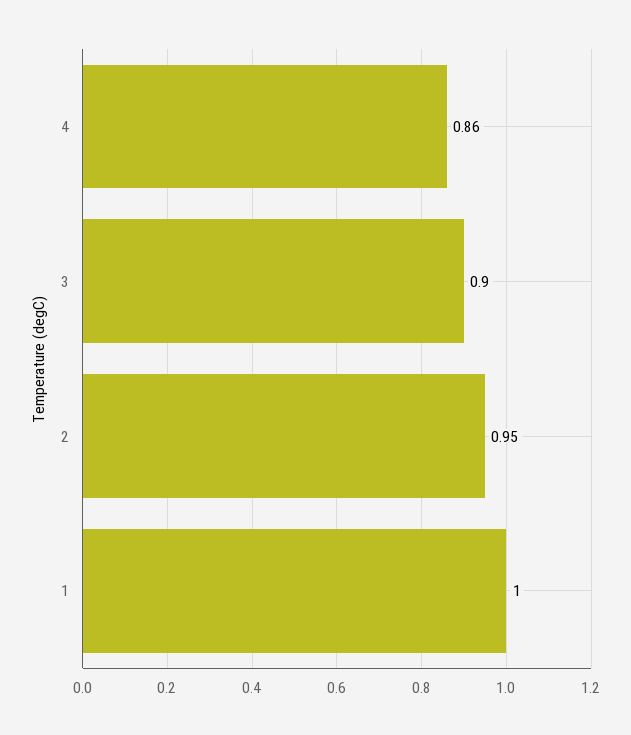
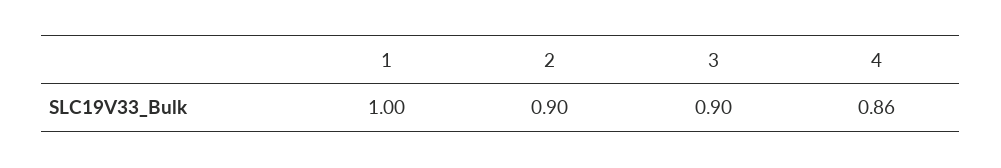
2: 0.95 -> 0.9

